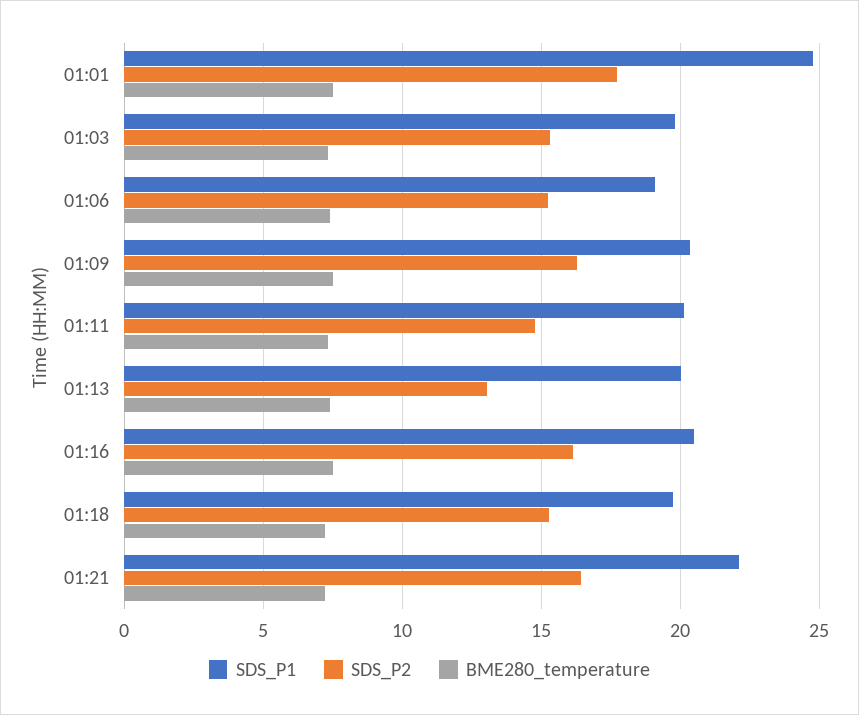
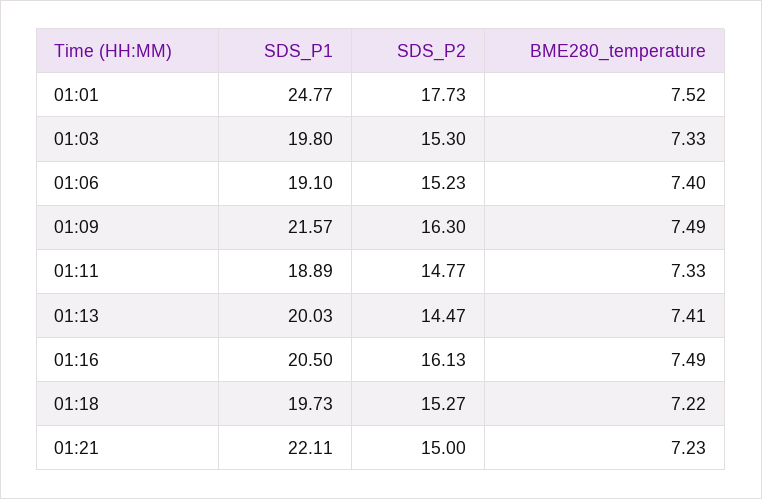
SDS_P1, 01:09: 20.5 -> 21.57
SDS_P1, 01:11: 20 -> 18.89
SDS_P2, 01:13: 13 -> 14.47
SDS_P2, 01:21: 16.5 -> 15

